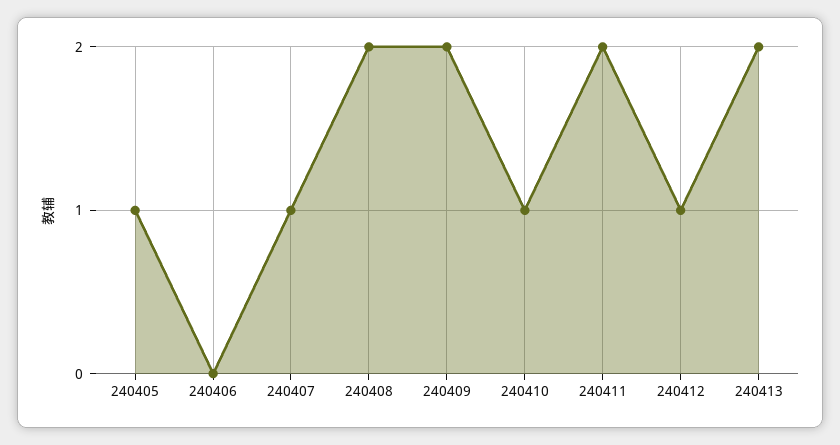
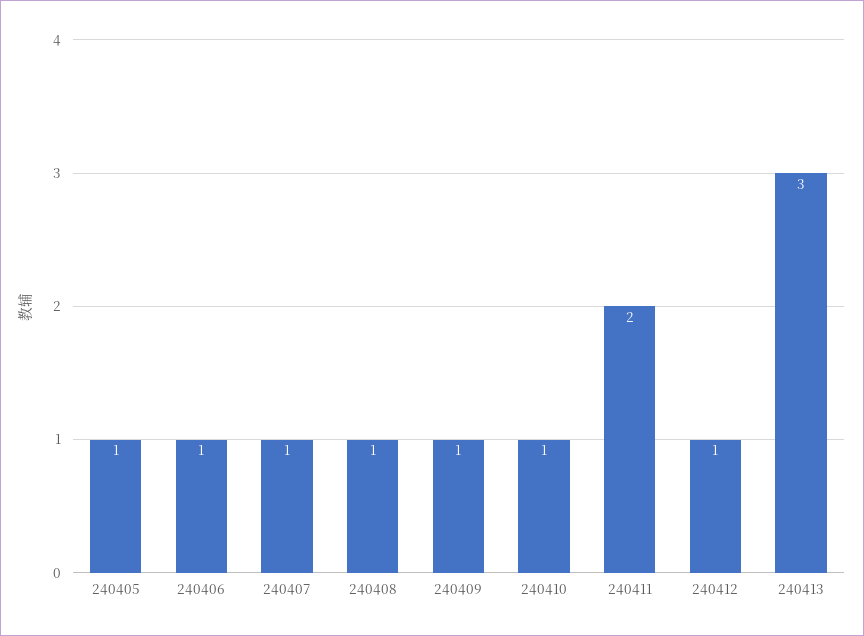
240406: 0 -> 1
240408: 2 -> 1
240409: 2 -> 1
240413: 2 -> 3

